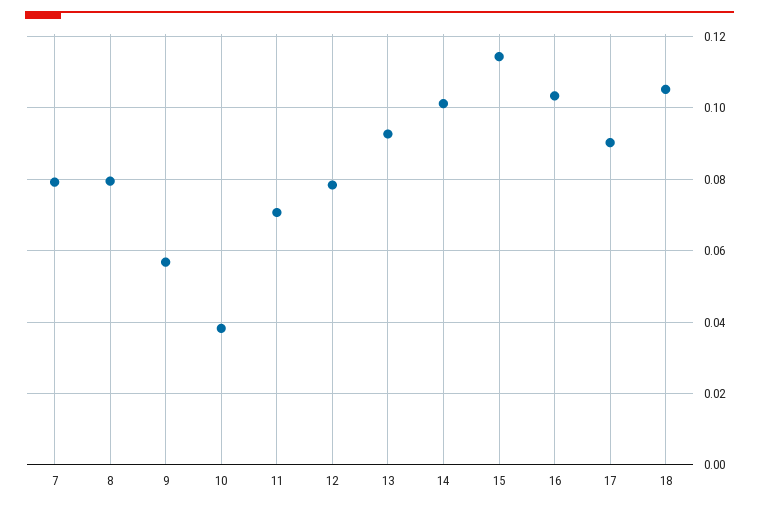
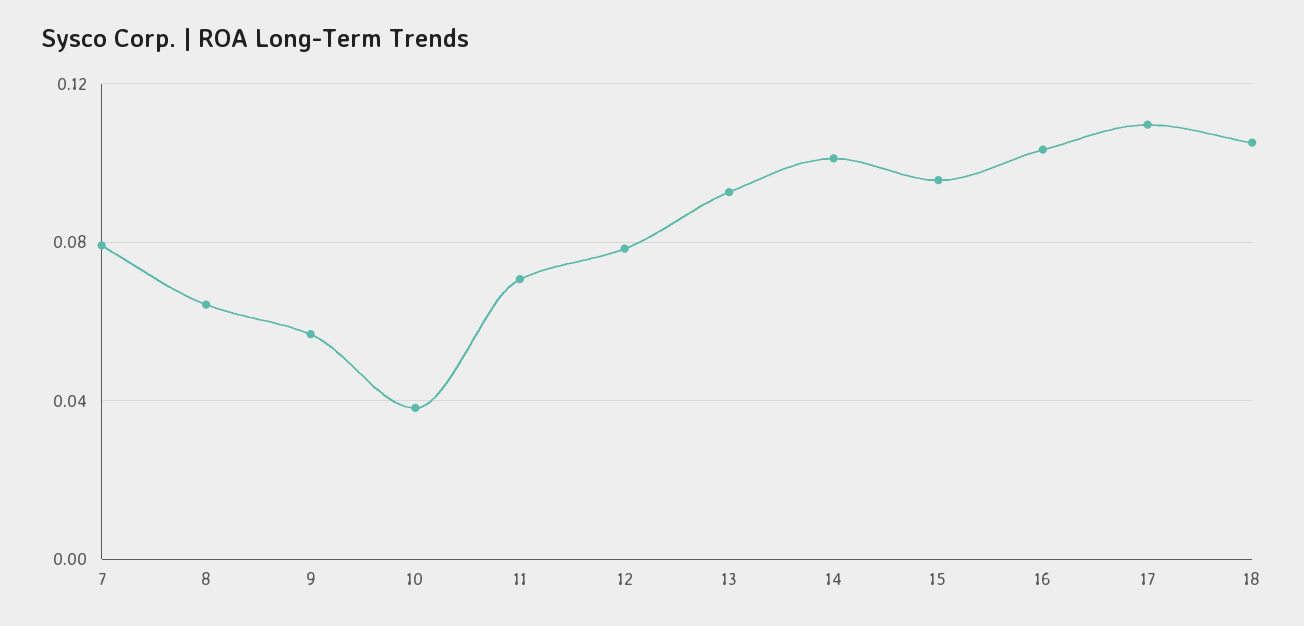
8: 0.08 -> 0.065
15: 0.114 -> 0.095
17: 0.09 -> 0.11

